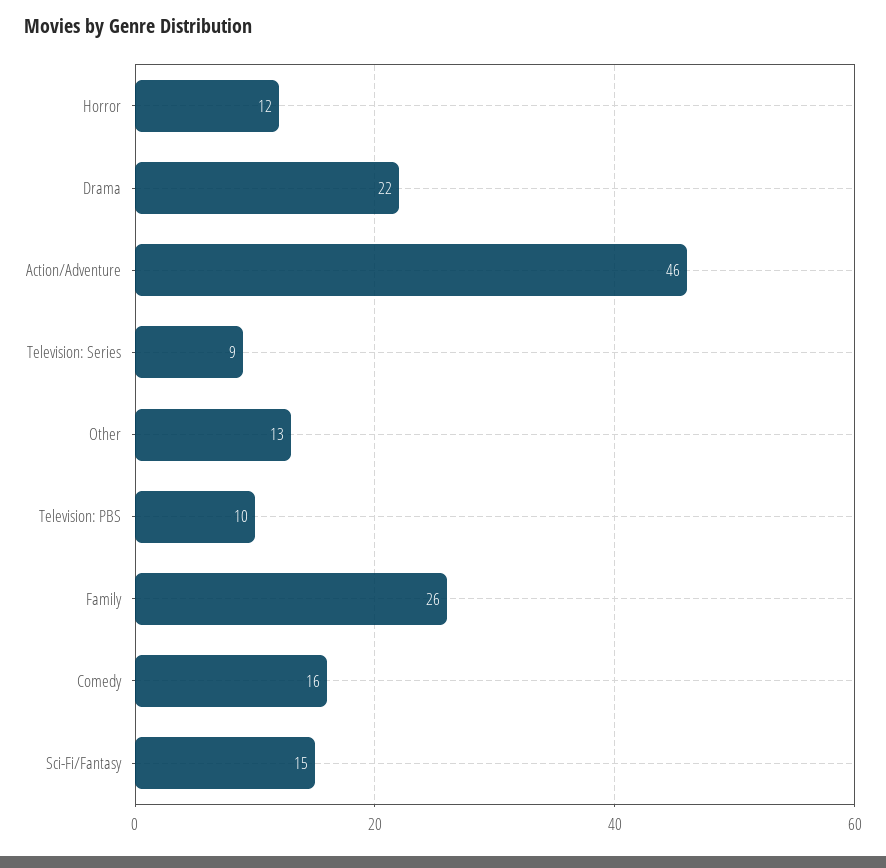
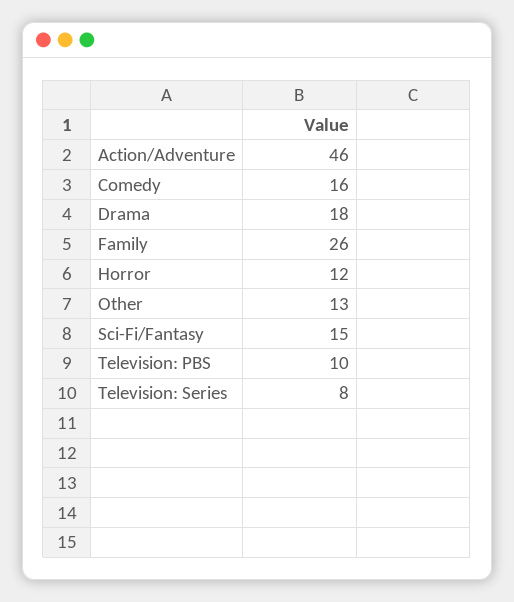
Drama: 22 -> 18
Television: Series: 9 -> 8

